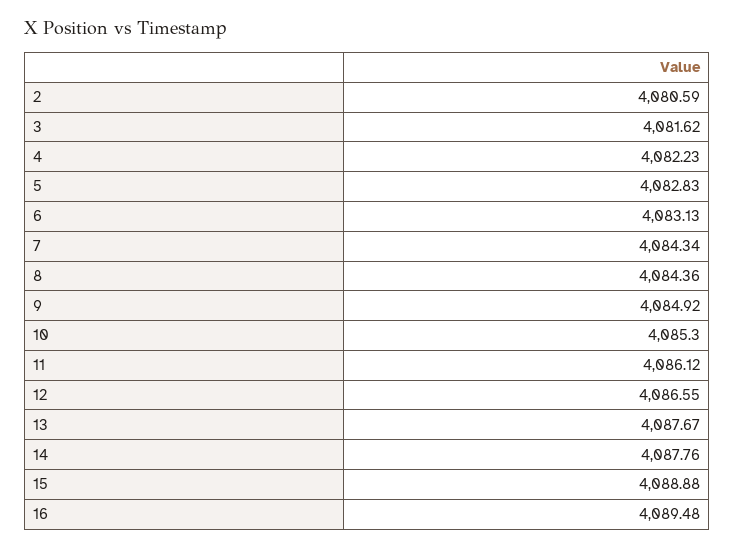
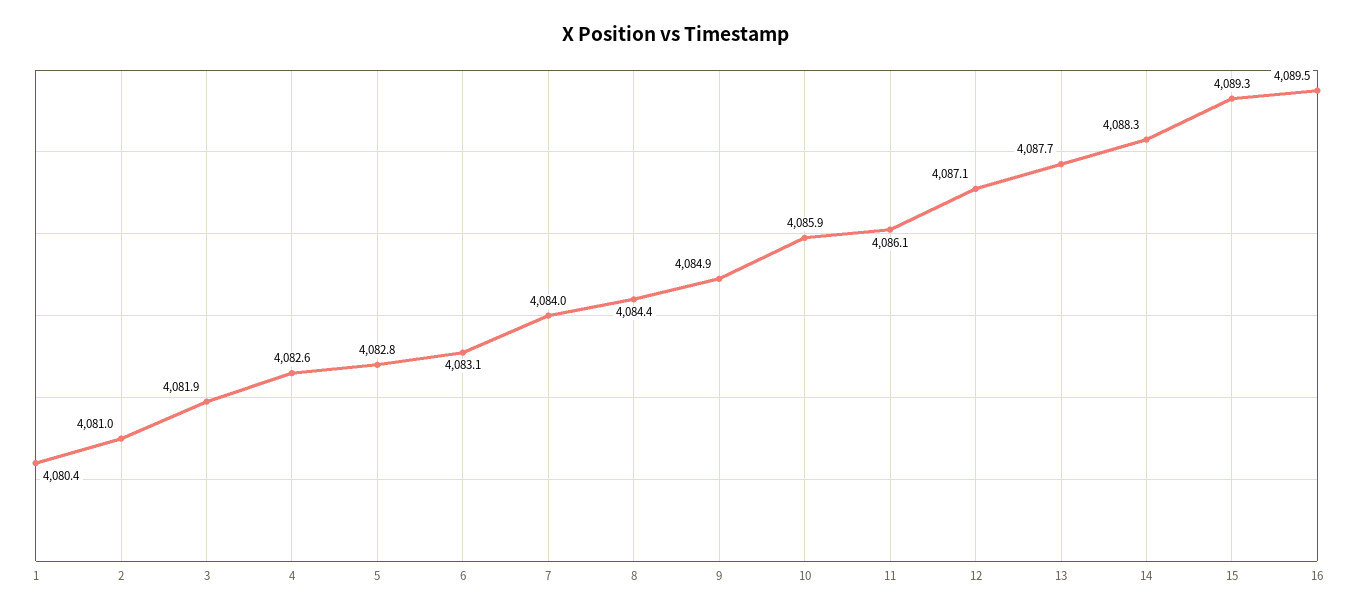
2: 4080.59 -> 4081
3: 4081.62 -> 4081.9
4: 4082.23 -> 4082.6
7: 4084.34 -> 4084
10: 4085.3 -> 4085.9
12: 4086.55 -> 4087.1
14: 4087.76 -> 4088.3
15: 4088.88 -> 4089.3
1: none -> 4080.4

